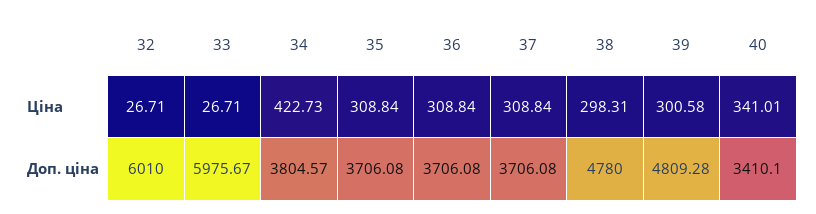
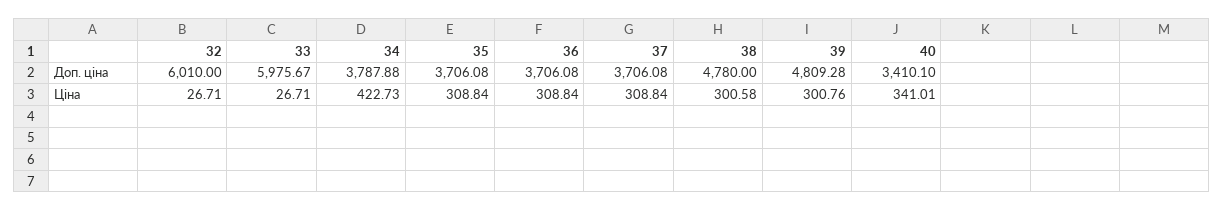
38, Ціна: 298.31 -> 300.58
39, Ціна: 300.58 -> 300.76
34, Доп. ціна: 3804.57 -> 3787.88

